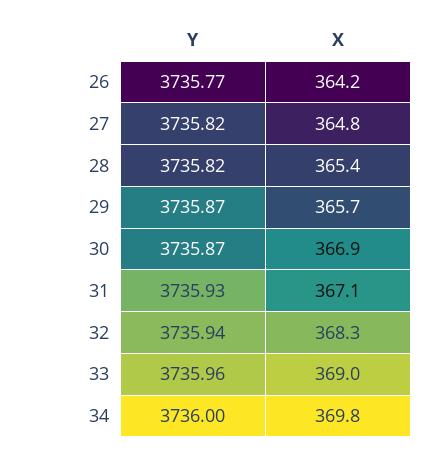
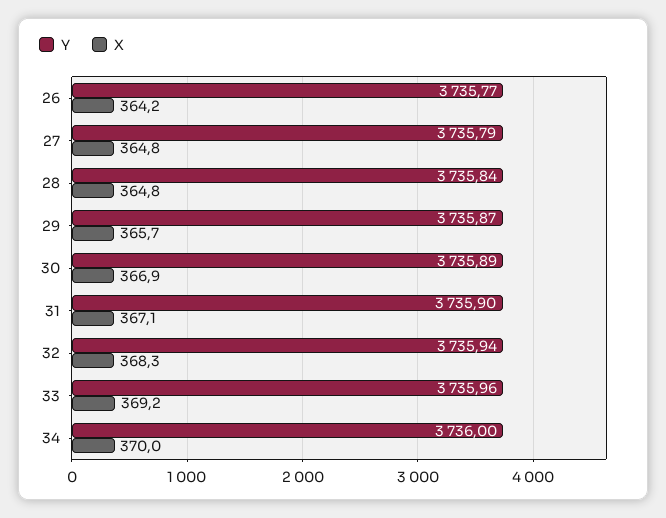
Y, 27: 3735.82 -> 3735.79
Y, 28: 3735.82 -> 3735.84
X, 28: 365.4 -> 364.8
Y, 30: 3735.87 -> 3735.89
Y, 31: 3735.93 -> 3735.9
X, 33: 369 -> 369.2
X, 34: 369.8 -> 370

